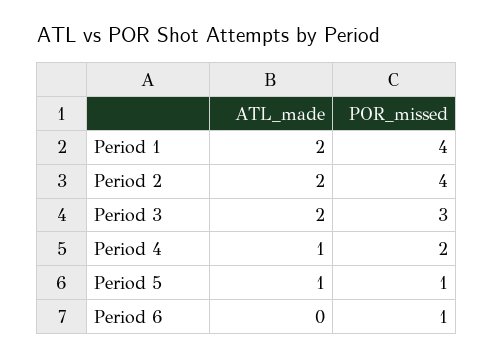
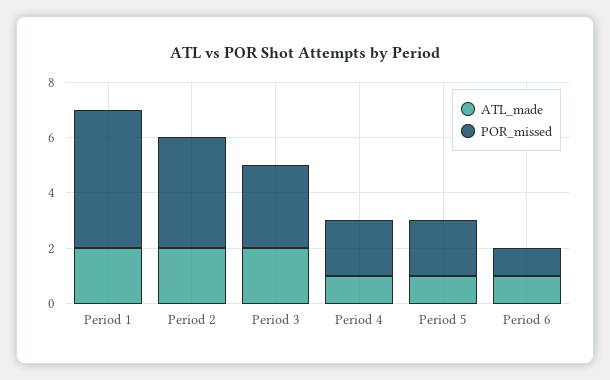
POR_missed, Period 1: 4 -> 5
POR_missed, Period 5: 1 -> 2
ATL_made, Period 6: 0 -> 1

